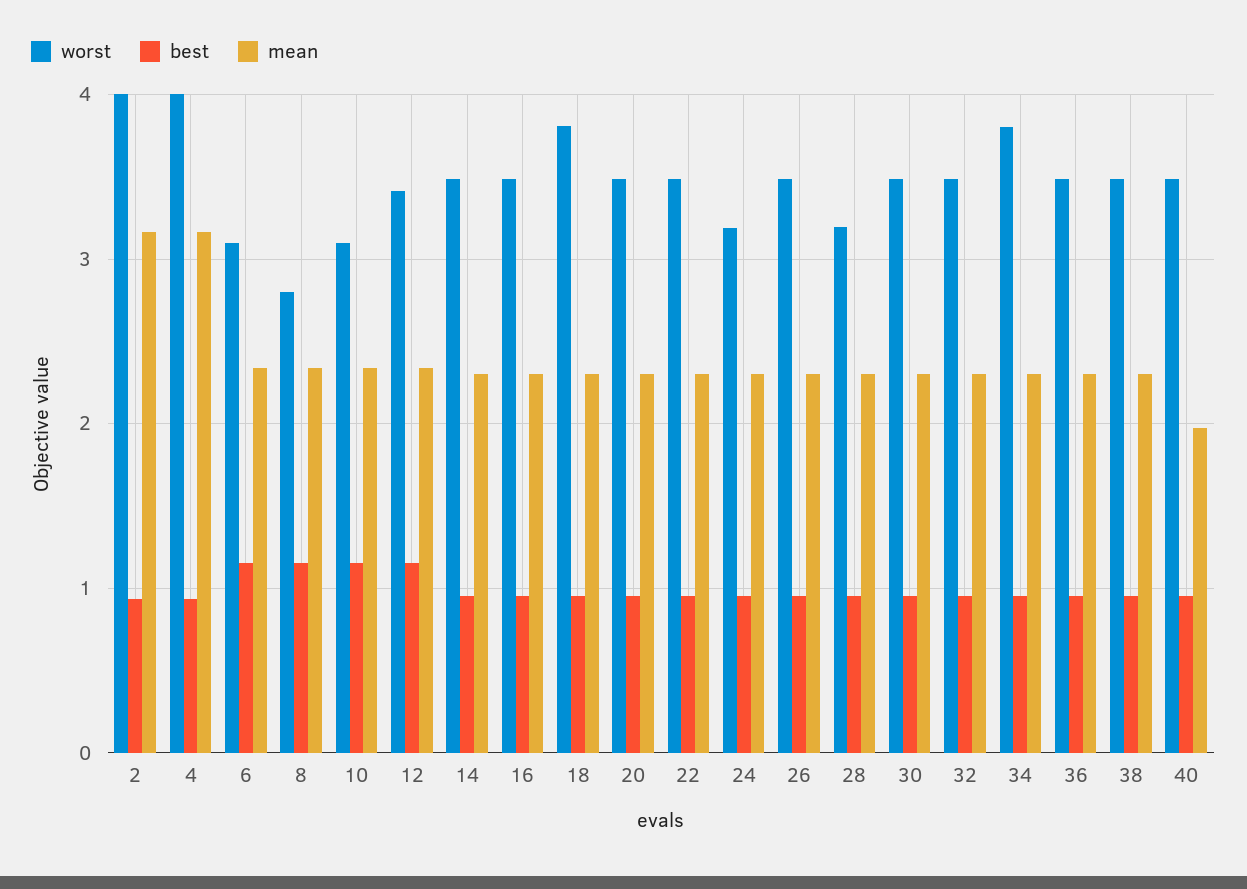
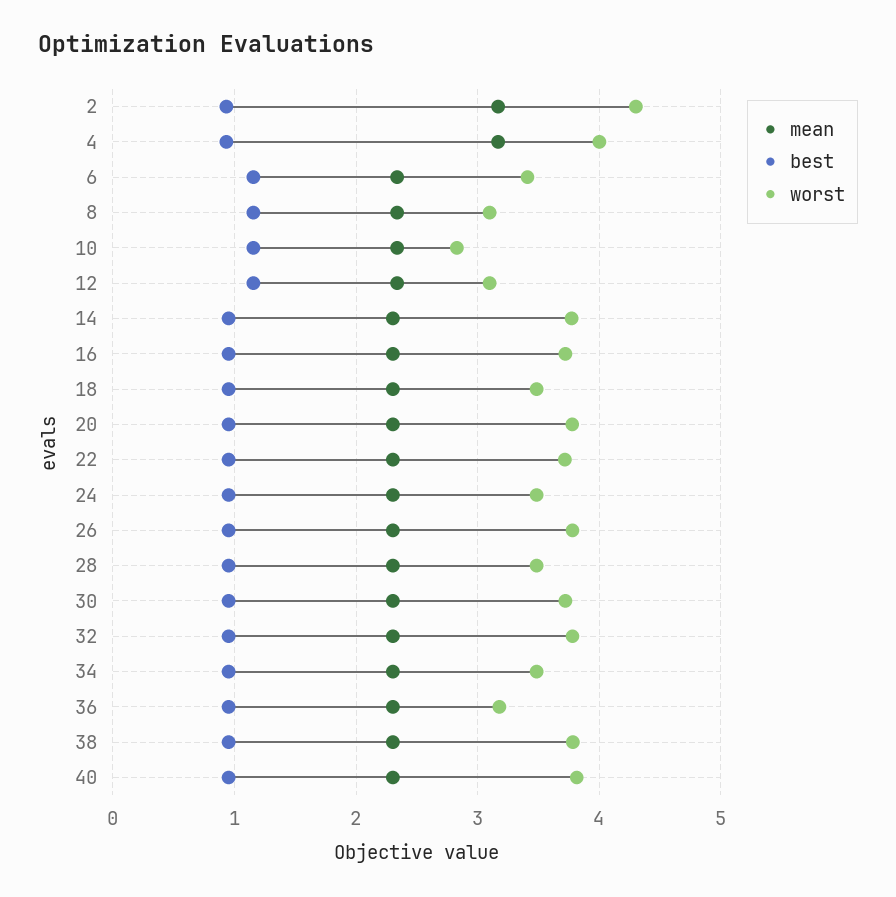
worst, 2: 4 -> 4.3
worst, 6: 3.1 -> 3.4
worst, 8: 2.8 -> 3.1
worst, 10: 3.1 -> 2.8
worst, 12: 3.4 -> 3.1
worst, 14: 3.5 -> 3.8
worst, 16: 3.5 -> 3.7
worst, 18: 3.8 -> 3.5
worst, 20: 3.5 -> 3.8
worst, 22: 3.5 -> 3.7
worst, 24: 3.2 -> 3.5
worst, 26: 3.5 -> 3.8
worst, 28: 3.2 -> 3.5
worst, 30: 3.5 -> 3.7
worst, 32: 3.5 -> 3.8
worst, 34: 3.8 -> 3.5
worst, 36: 3.5 -> 3.2
worst, 38: 3.5 -> 3.8
worst, 40: 3.5 -> 3.8
mean, 40: 2 -> 2.3

